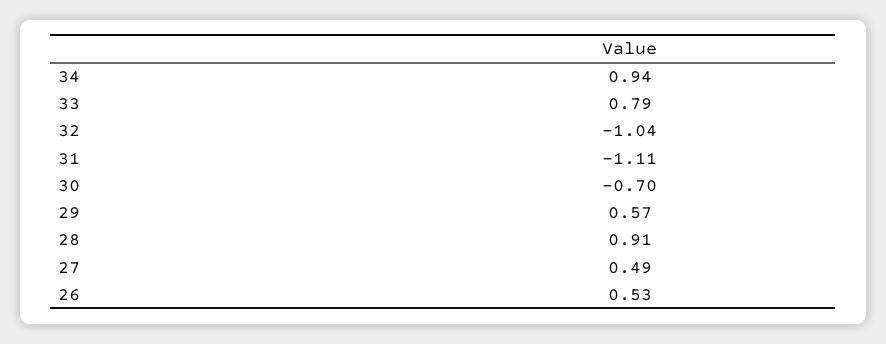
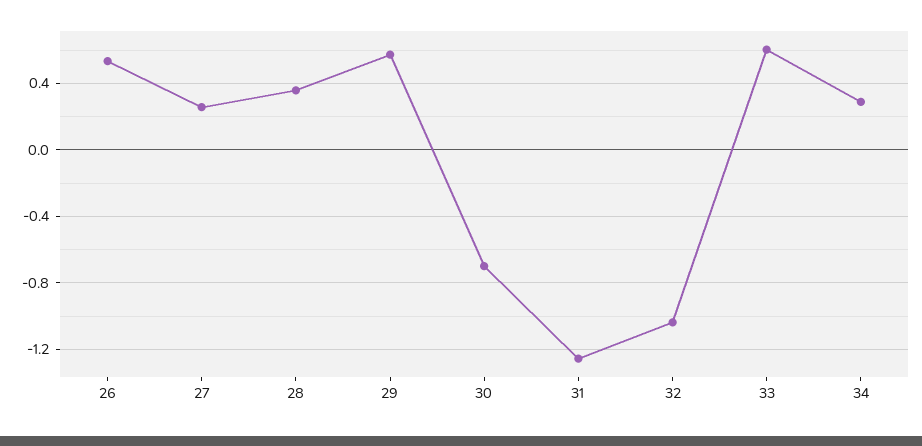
34: 0.94 -> 0.3
33: 0.79 -> 0.6
31: -1.11 -> -1.25
28: 0.91 -> 0.35
27: 0.49 -> 0.25

